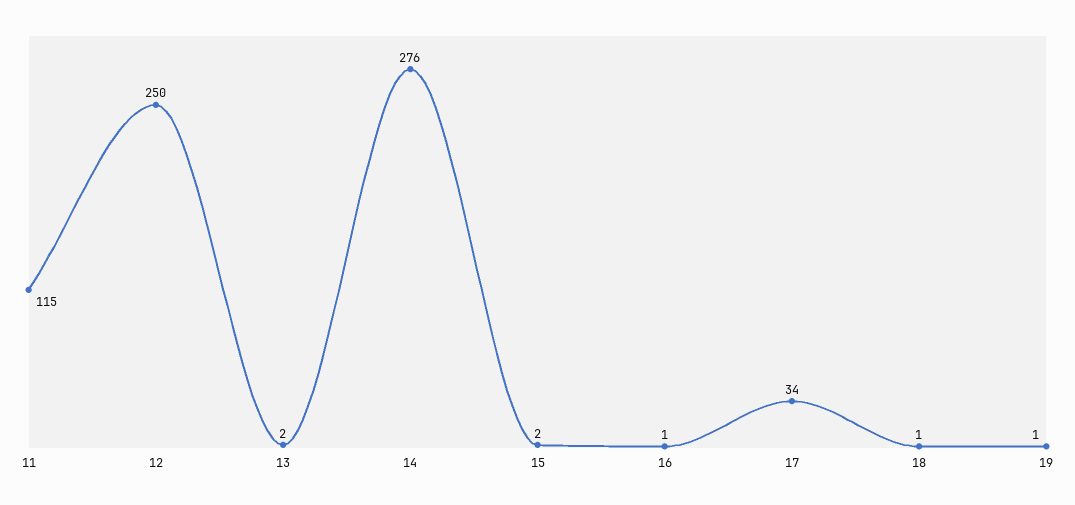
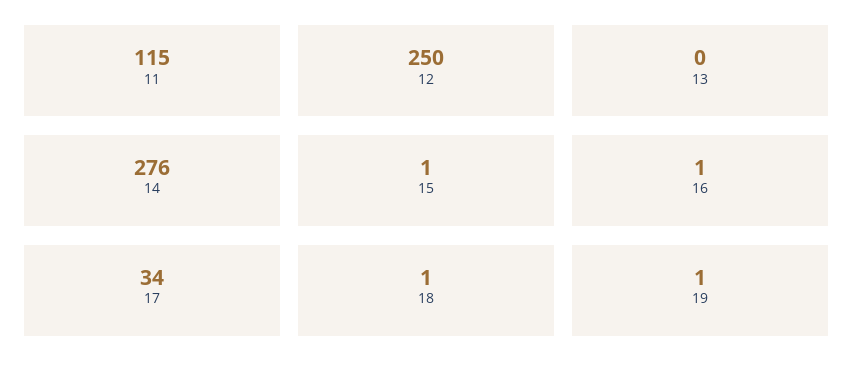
13: 2 -> 0
15: 2 -> 1

